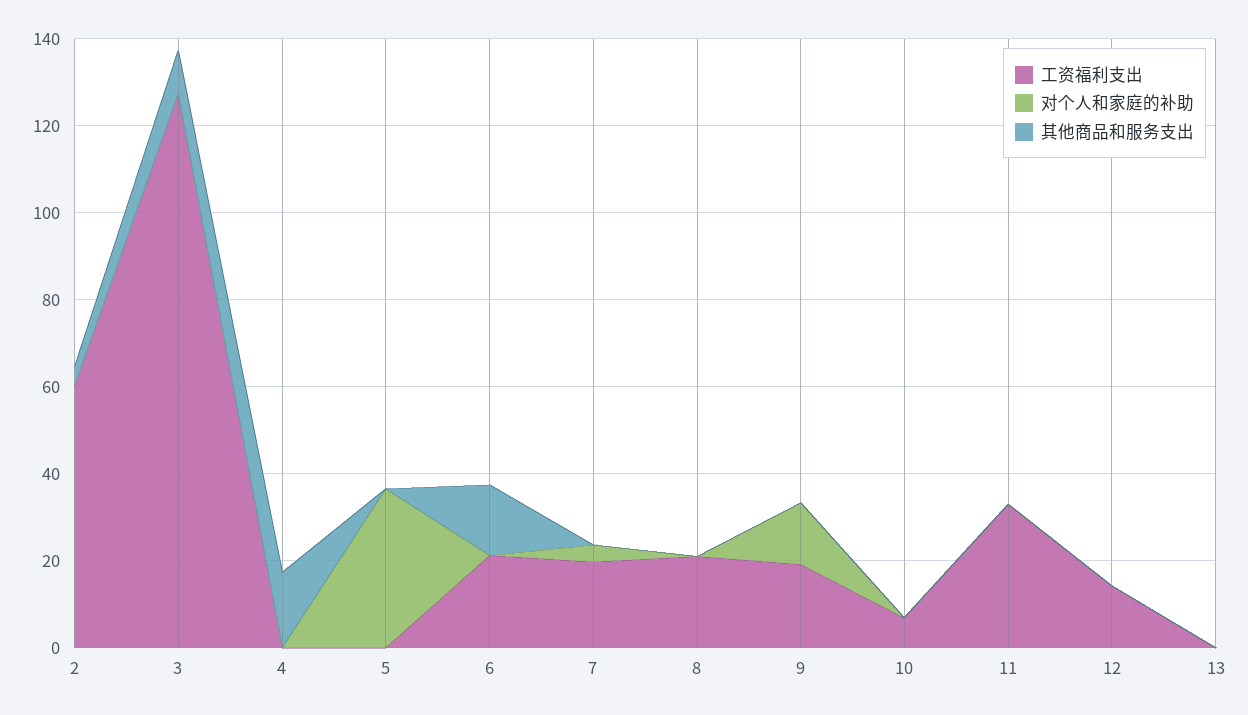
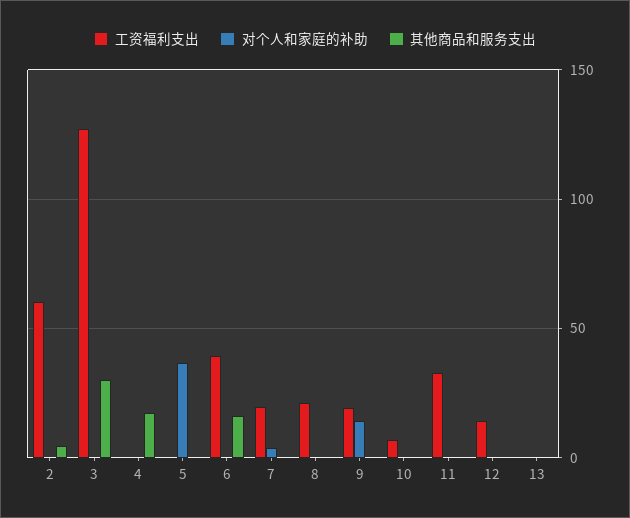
其他商品和服务支出, 3: 10 -> 30
工资福利支出, 6: 20 -> 40

